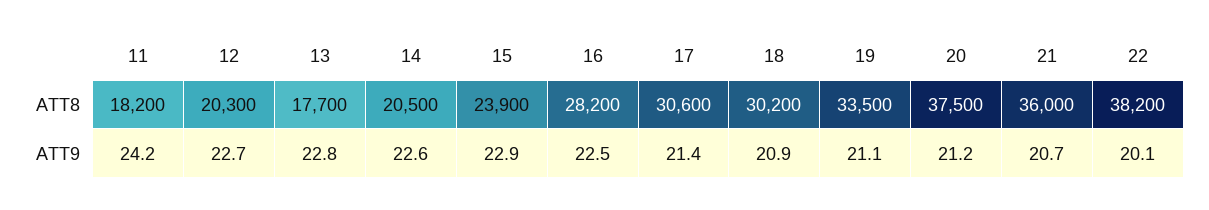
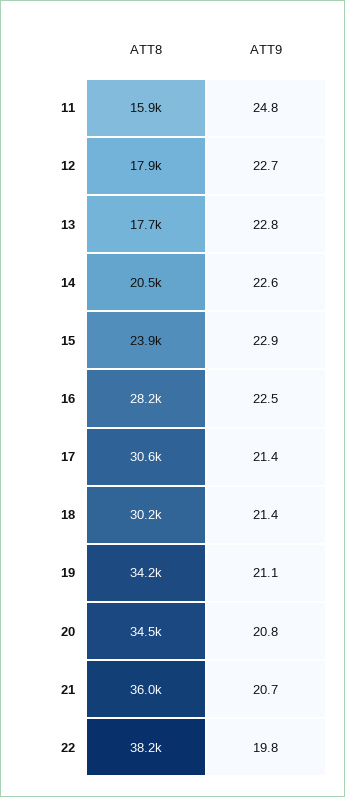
11, ATT8: 18200 -> 15900
12, ATT8: 20300 -> 17900
19, ATT8: 33500 -> 34200
20, ATT8: 37500 -> 34500
11, ATT9: 24.2 -> 24.8
18, ATT9: 20.9 -> 21.4
20, ATT9: 21.2 -> 20.8
22, ATT9: 20.1 -> 19.8

